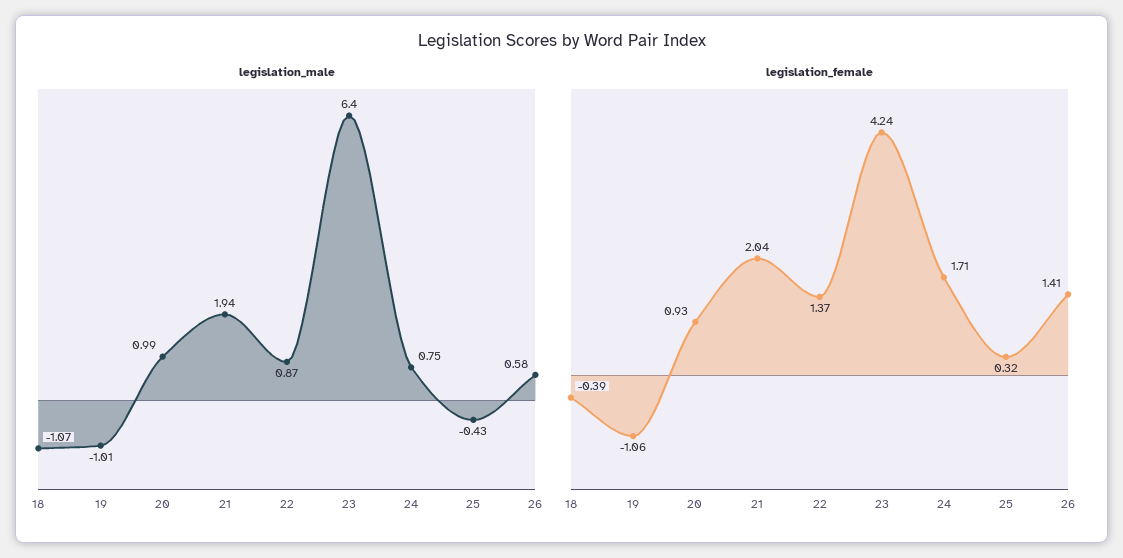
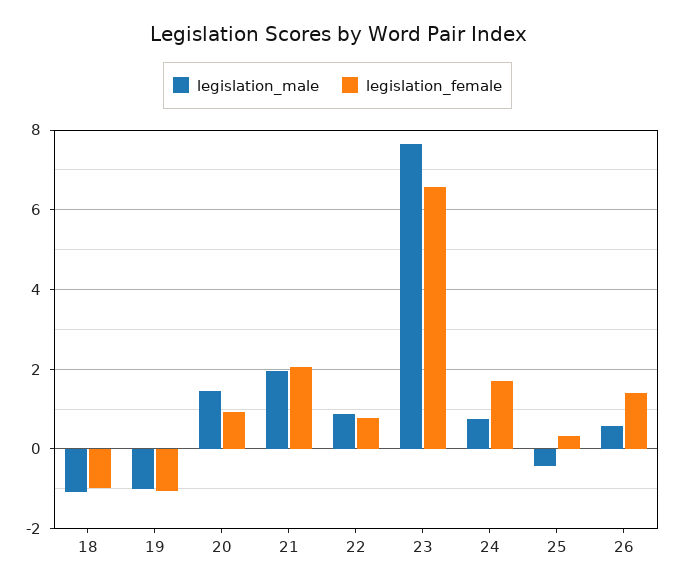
legislation_male, 20: 0.99 -> 1.4
legislation_male, 23: 6.4 -> 7.6
legislation_female, 18: -0.39 -> -1
legislation_female, 22: 1.37 -> 0.8
legislation_female, 23: 4.24 -> 6.6

